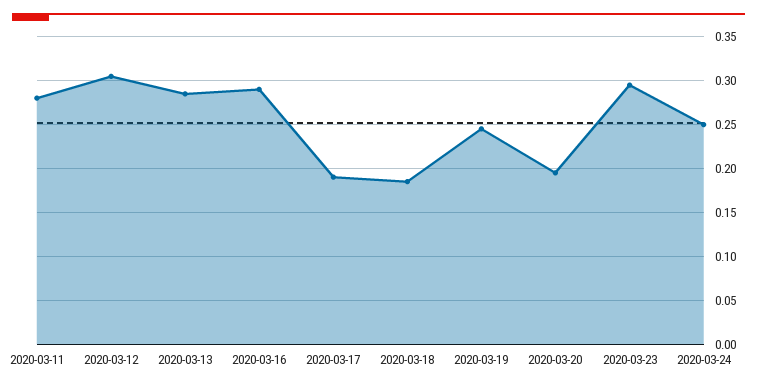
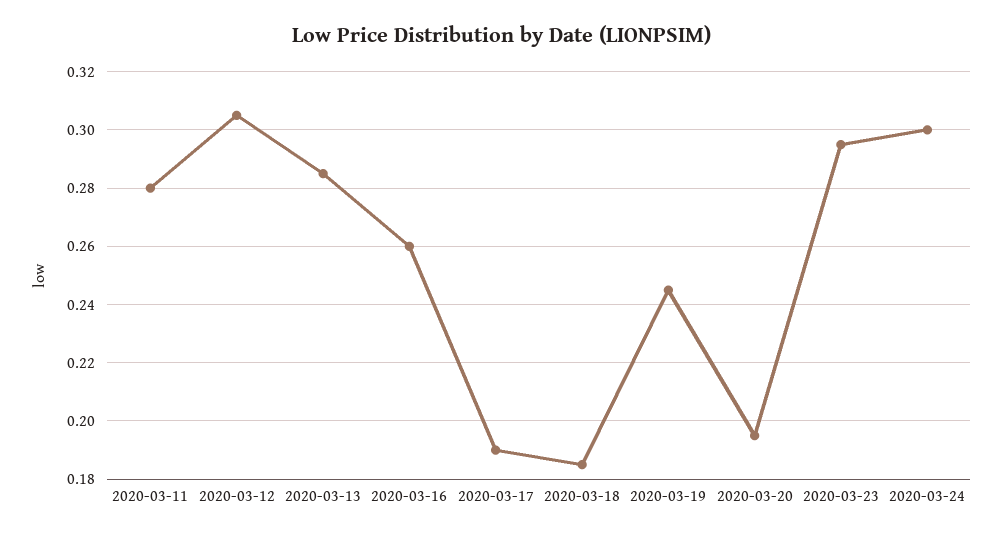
2020-03-16: 0.29 -> 0.26
2020-03-24: 0.25 -> 0.3

